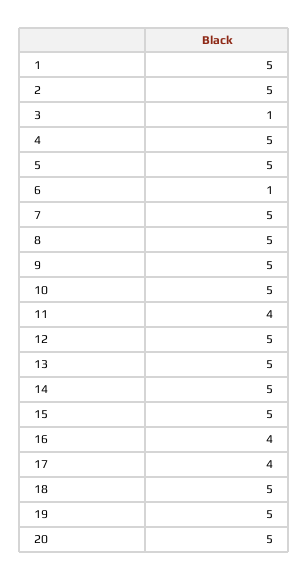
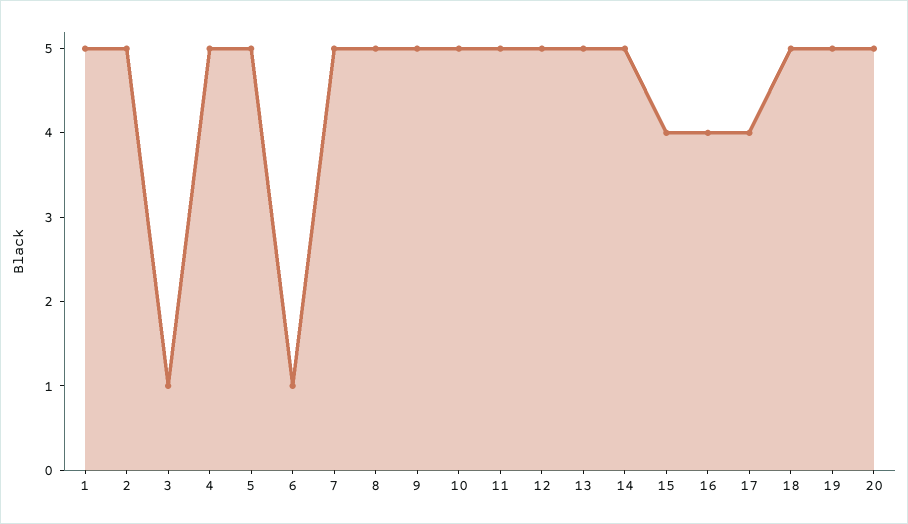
11: 4 -> 5
15: 5 -> 4

